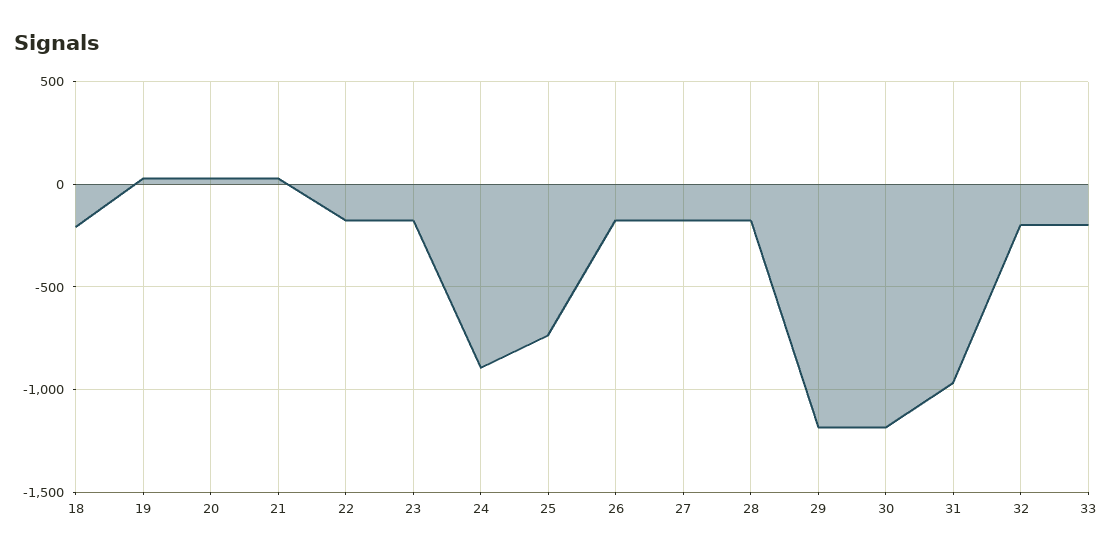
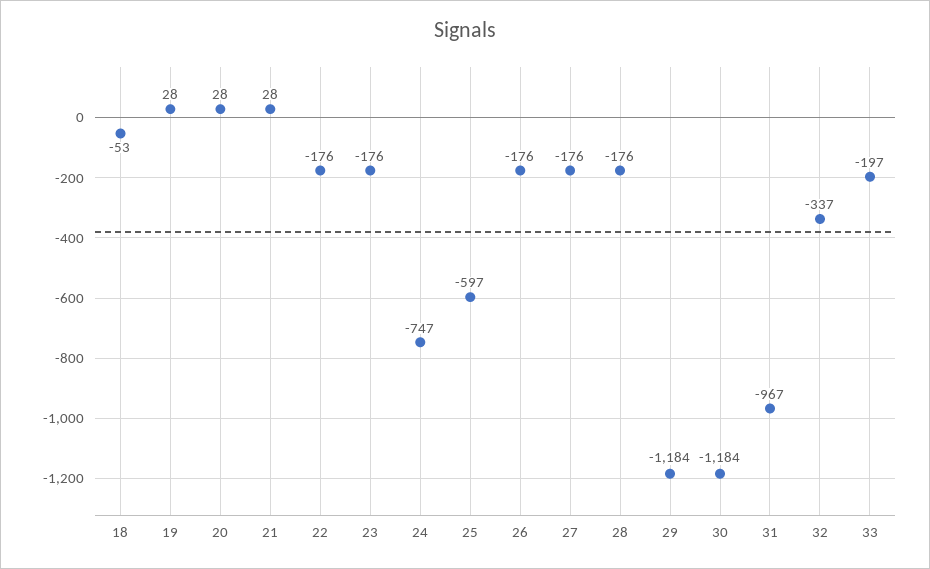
18: -200 -> -53
24: -900 -> -747
25: -750 -> -597
32: -200 -> -337

